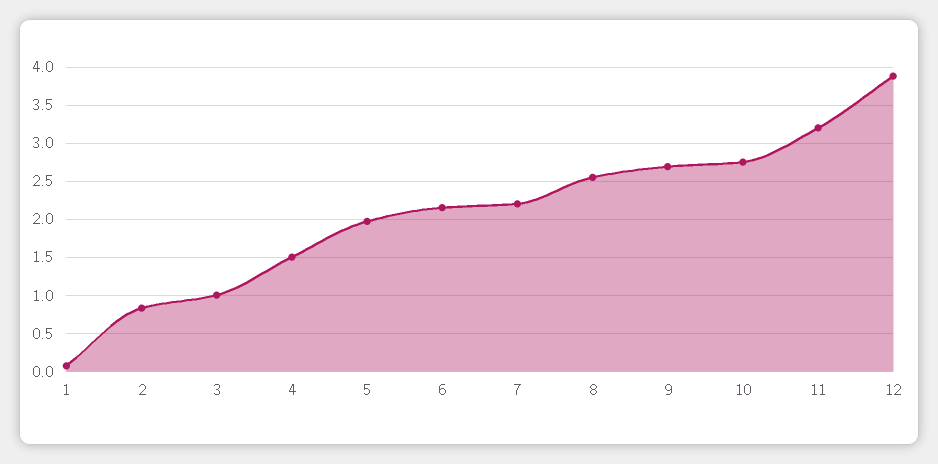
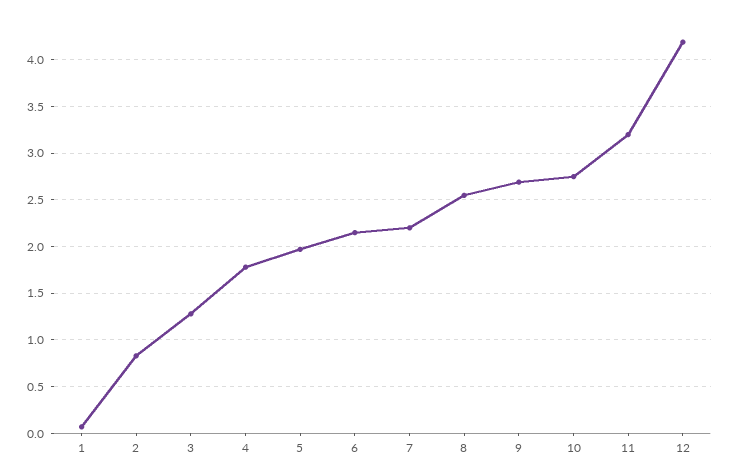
3: 1 -> 1.3
4: 1.5 -> 1.8
12: 3.9 -> 4.2

